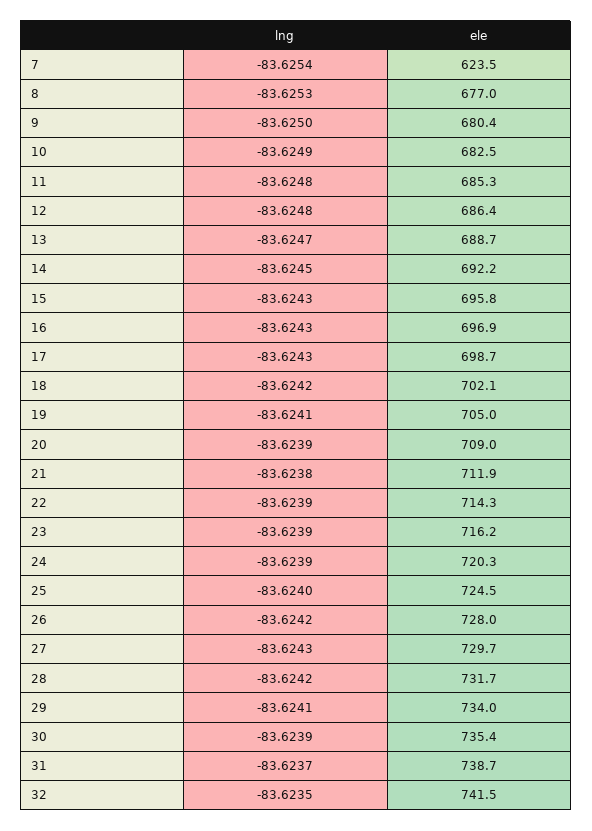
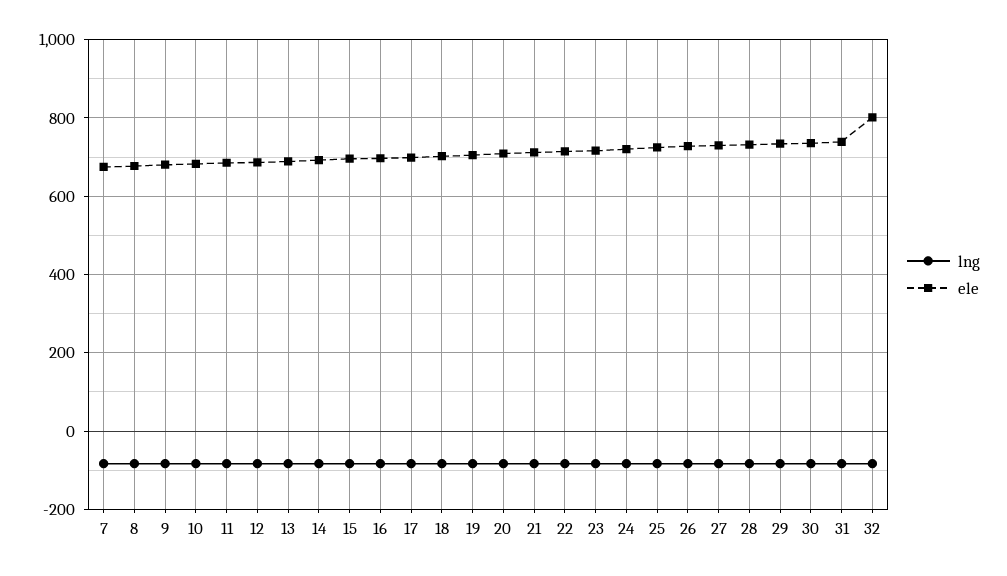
ele, 7: 623.5 -> 680
ele, 32: 741.5 -> 800

